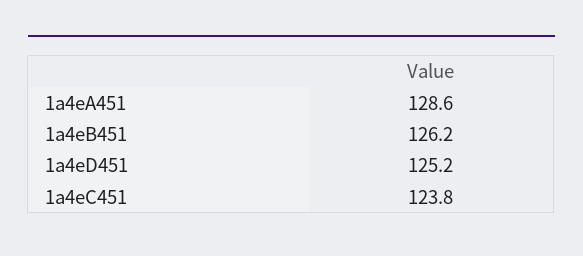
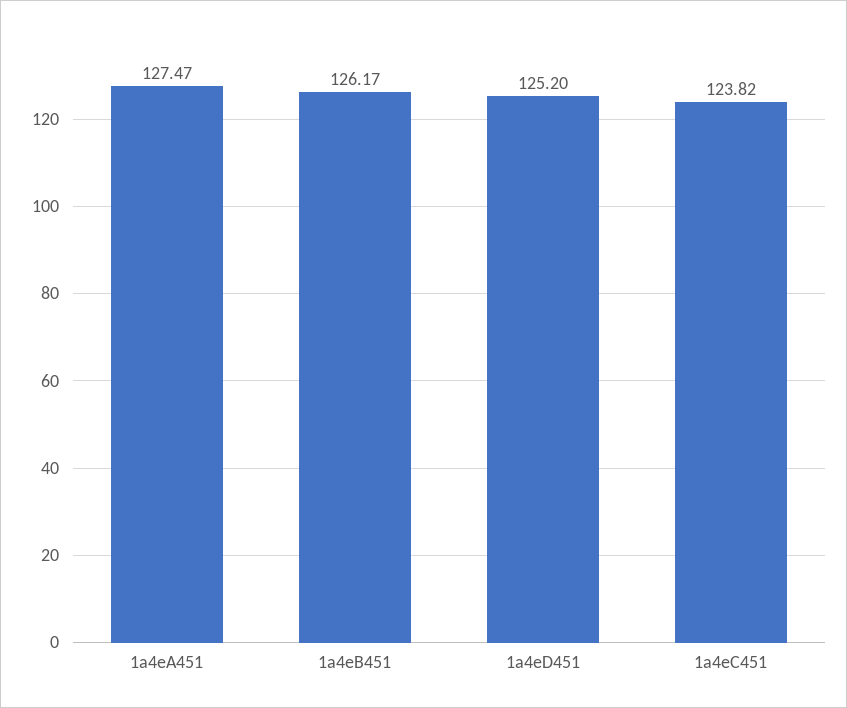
1a4eA451: 128.6 -> 127.47

